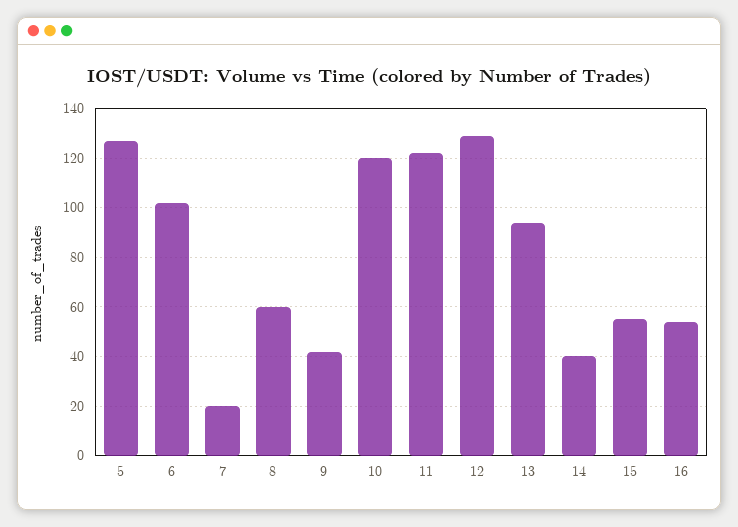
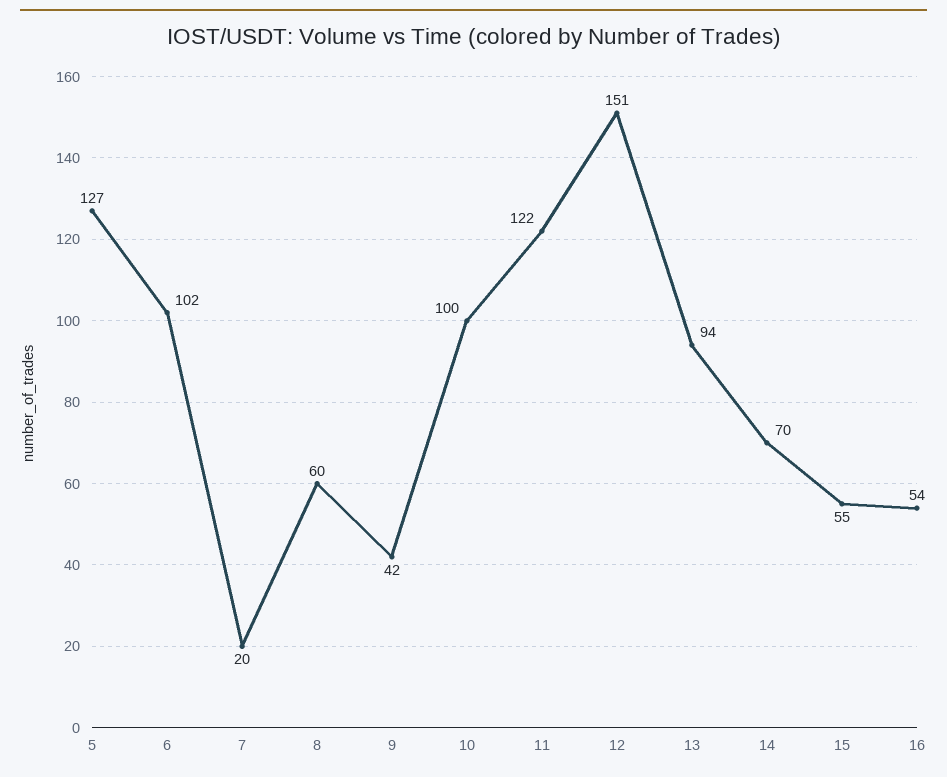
10: 120 -> 100
12: 130 -> 151
14: 40 -> 70

